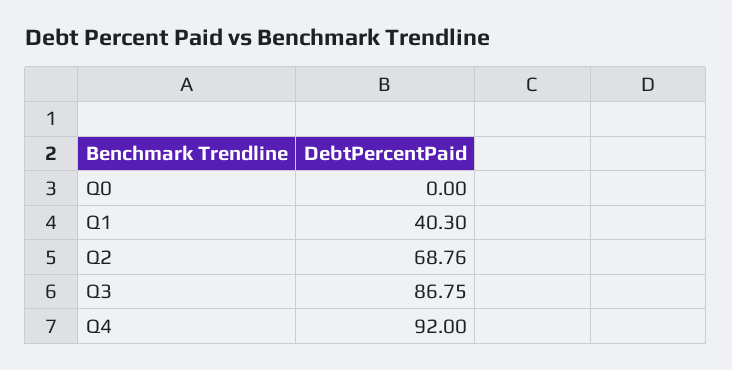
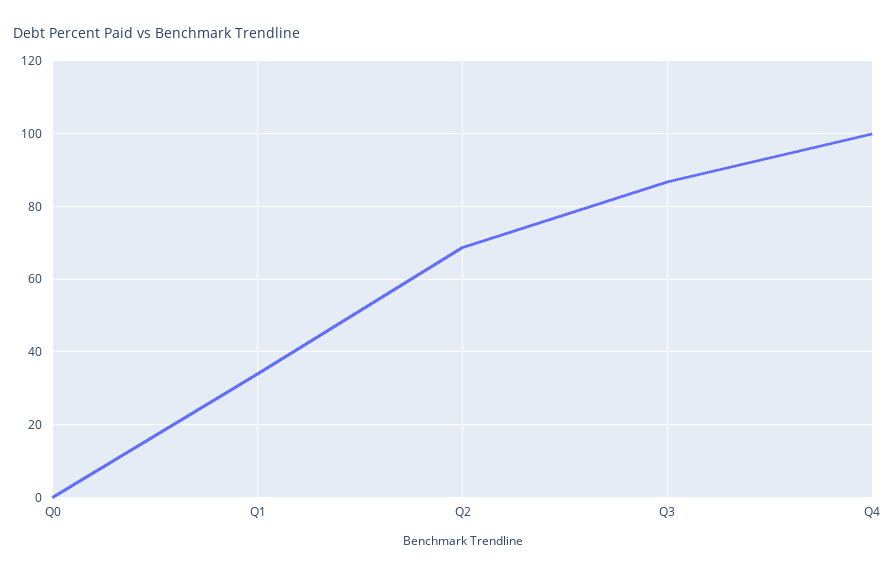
Q1: 40.3 -> 34
Q4: 92 -> 100

